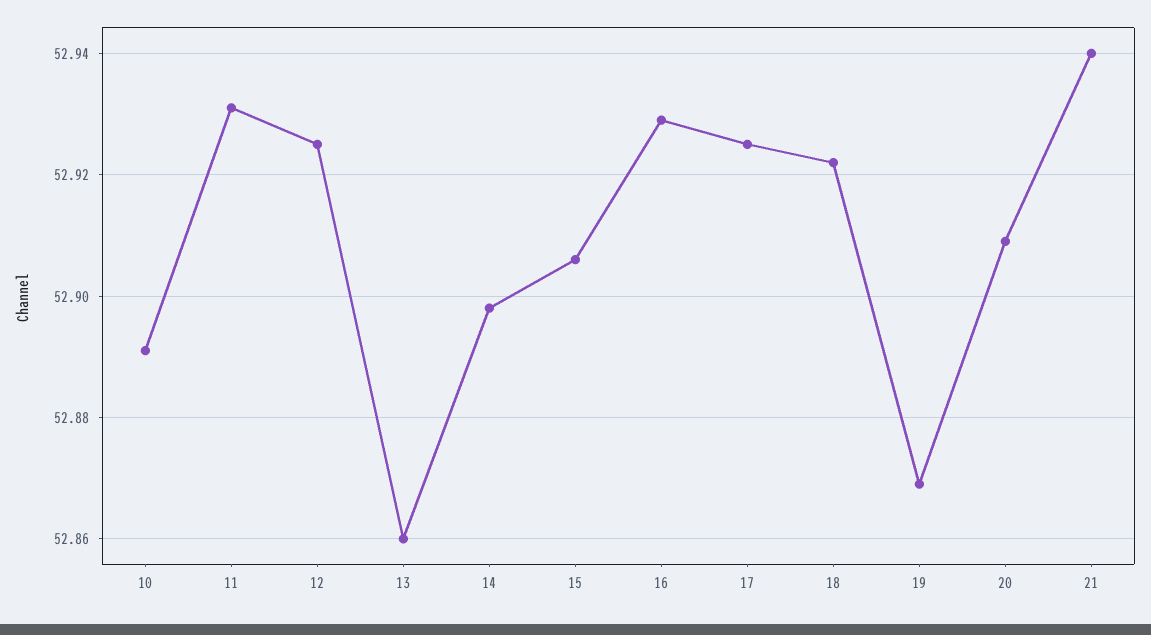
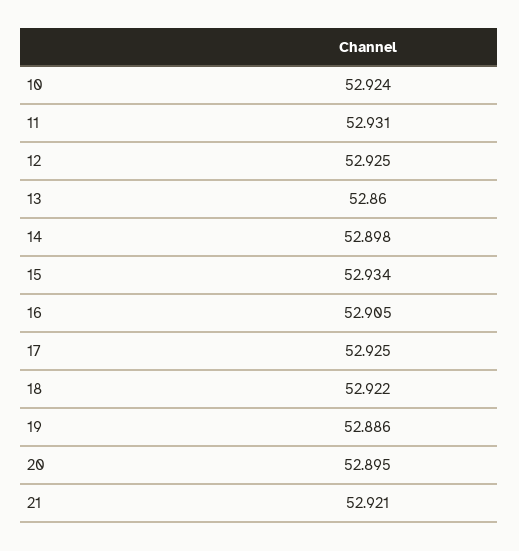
10: 52.89 -> 52.924
15: 52.905 -> 52.934
16: 52.93 -> 52.905
19: 52.87 -> 52.886
20: 52.91 -> 52.895
21: 52.94 -> 52.921

